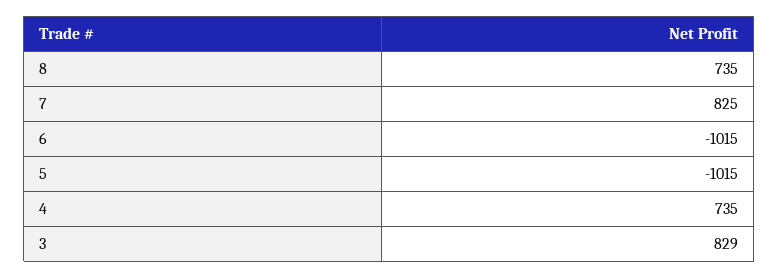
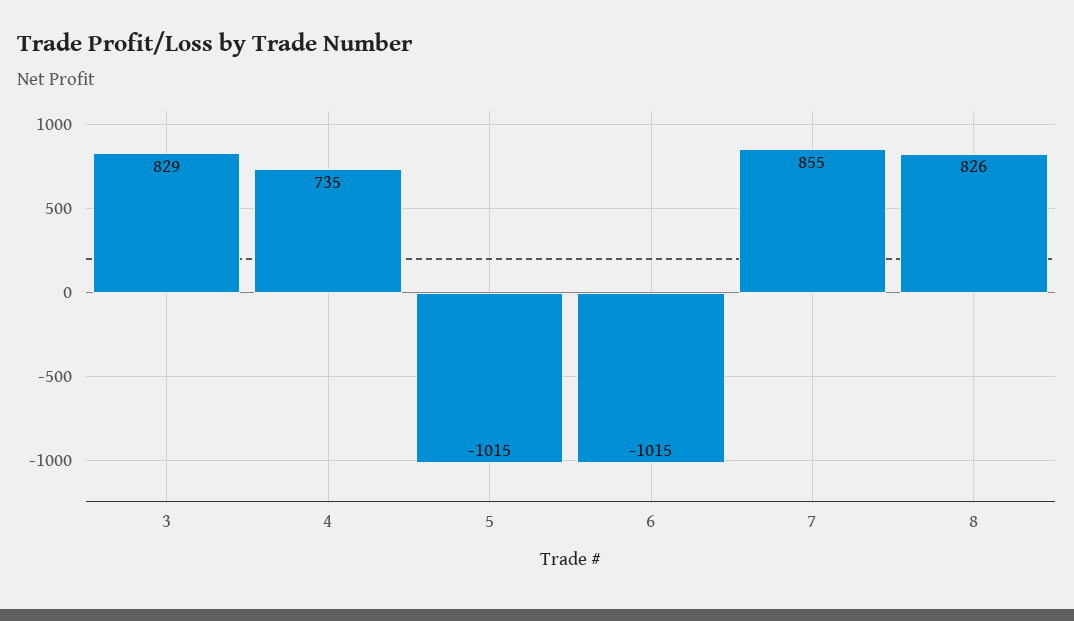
8: 735 -> 826
7: 825 -> 855

